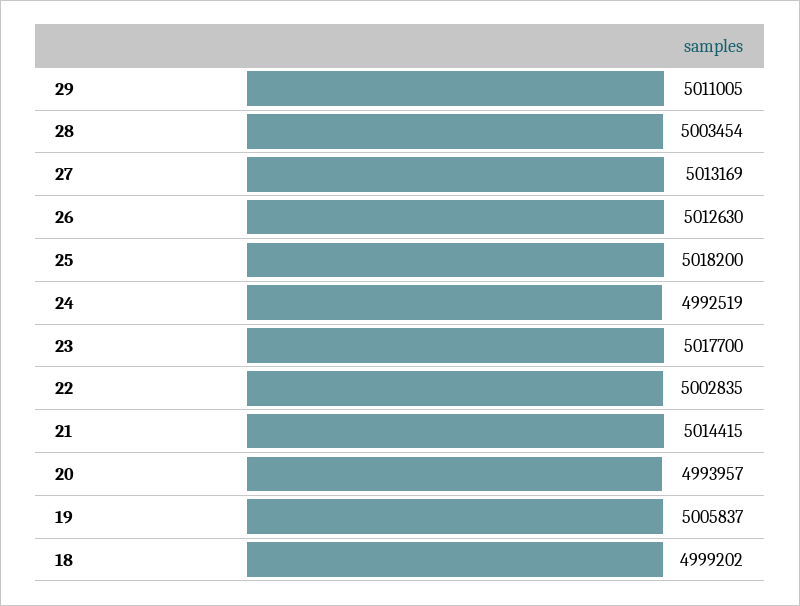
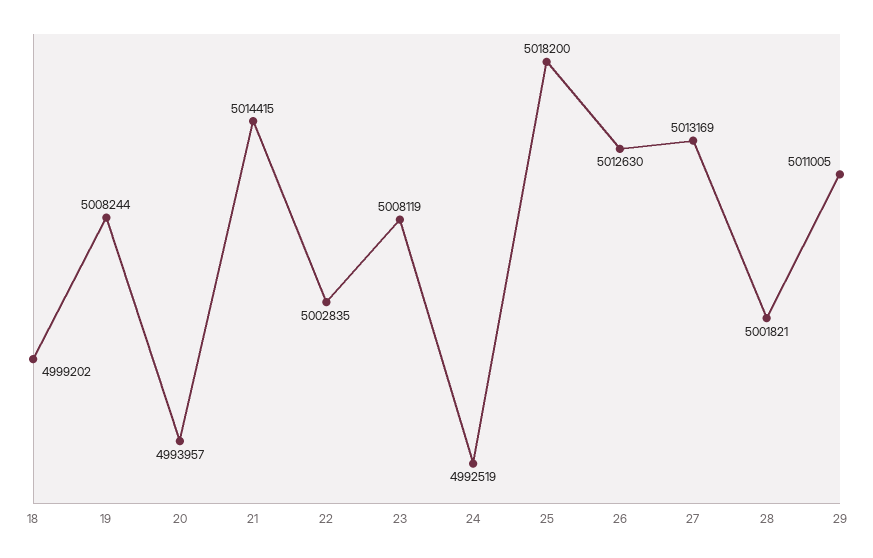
28: 5003454 -> 5001821
23: 5017700 -> 5008119
19: 5005837 -> 5008244

